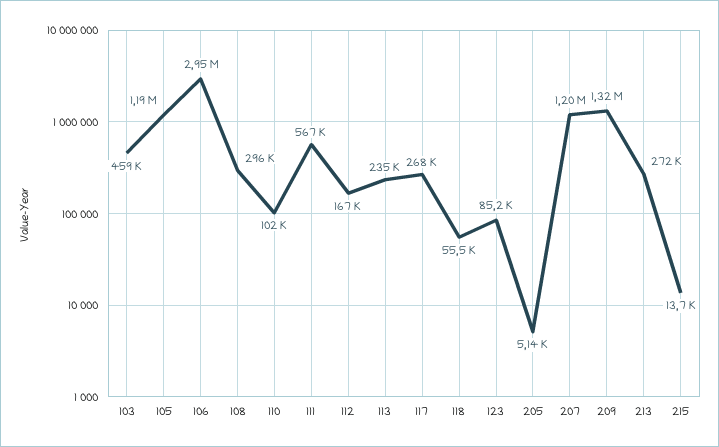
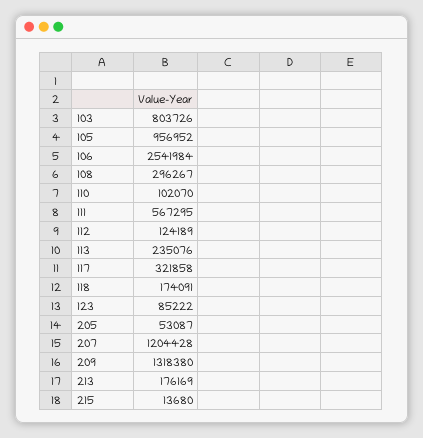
103: 459000 -> 803726
105: 1190000 -> 956952
106: 2950000 -> 2541984
112: 167000 -> 124189
117: 268000 -> 321858
118: 55500 -> 174091
205: 5140 -> 53087
213: 272000 -> 176169

